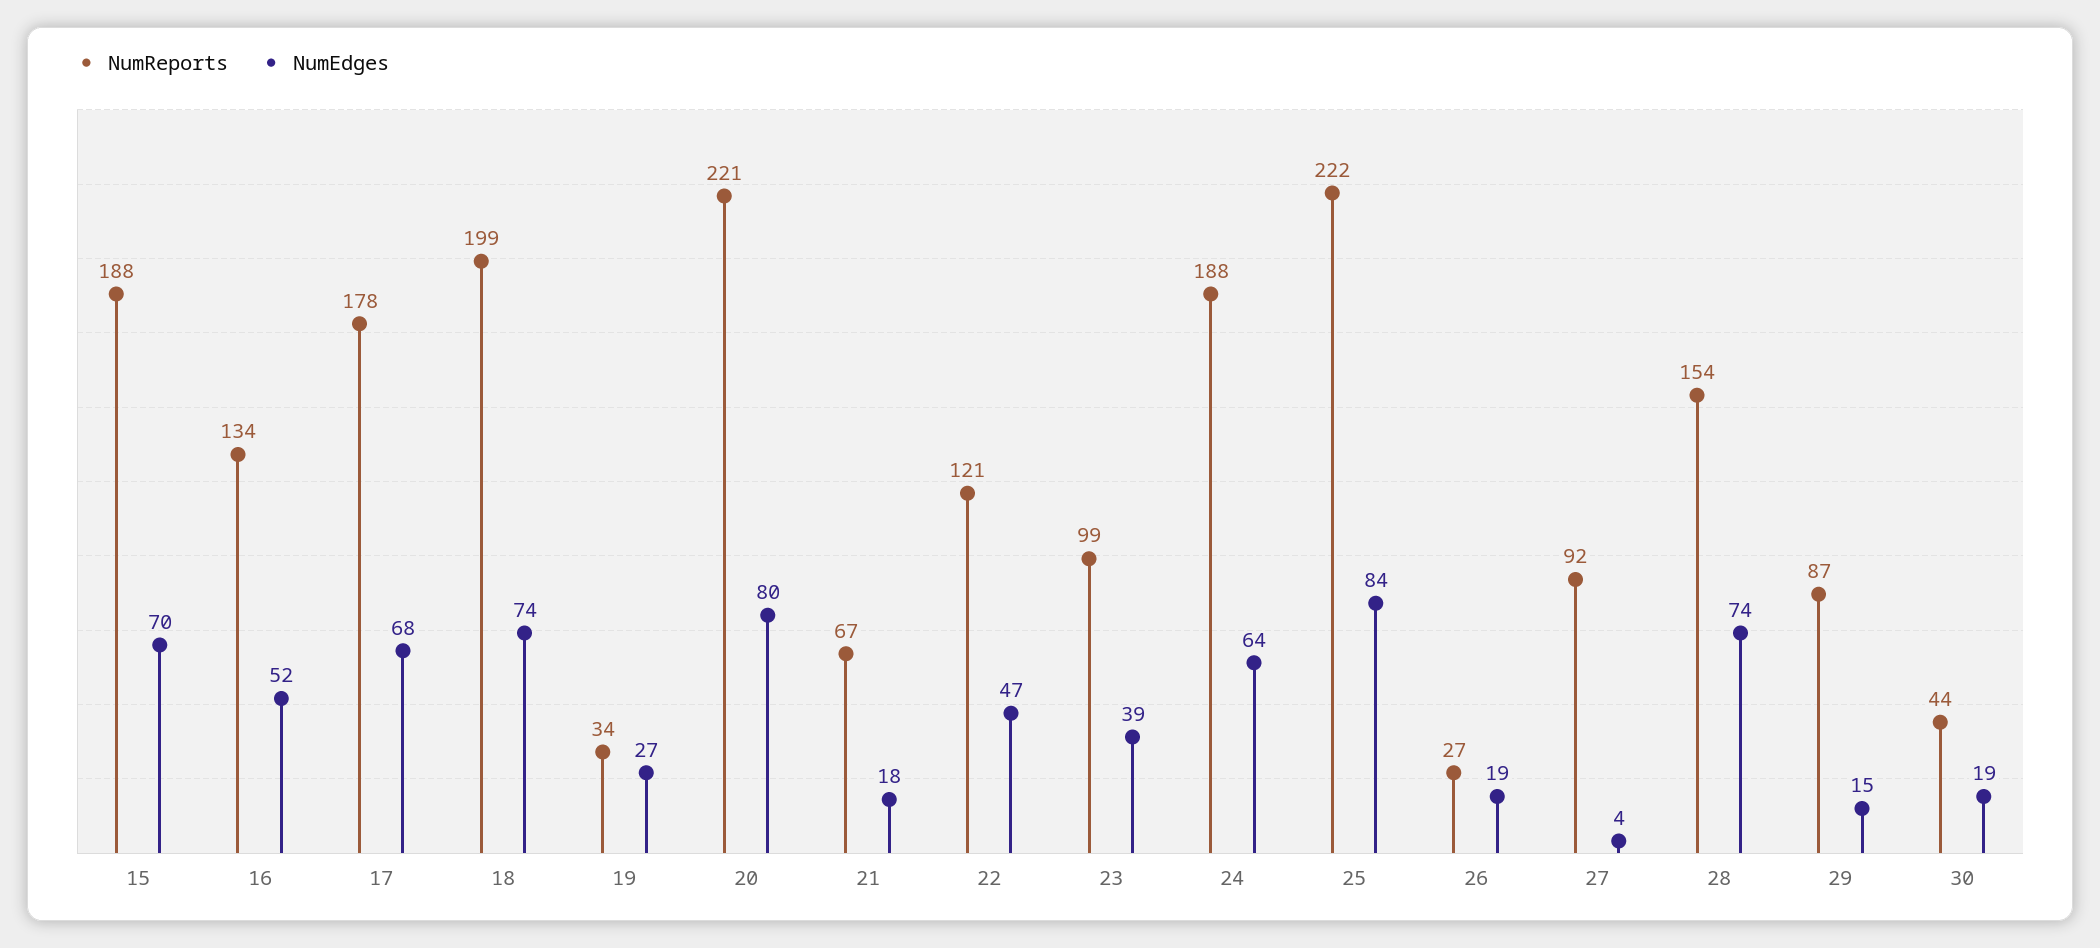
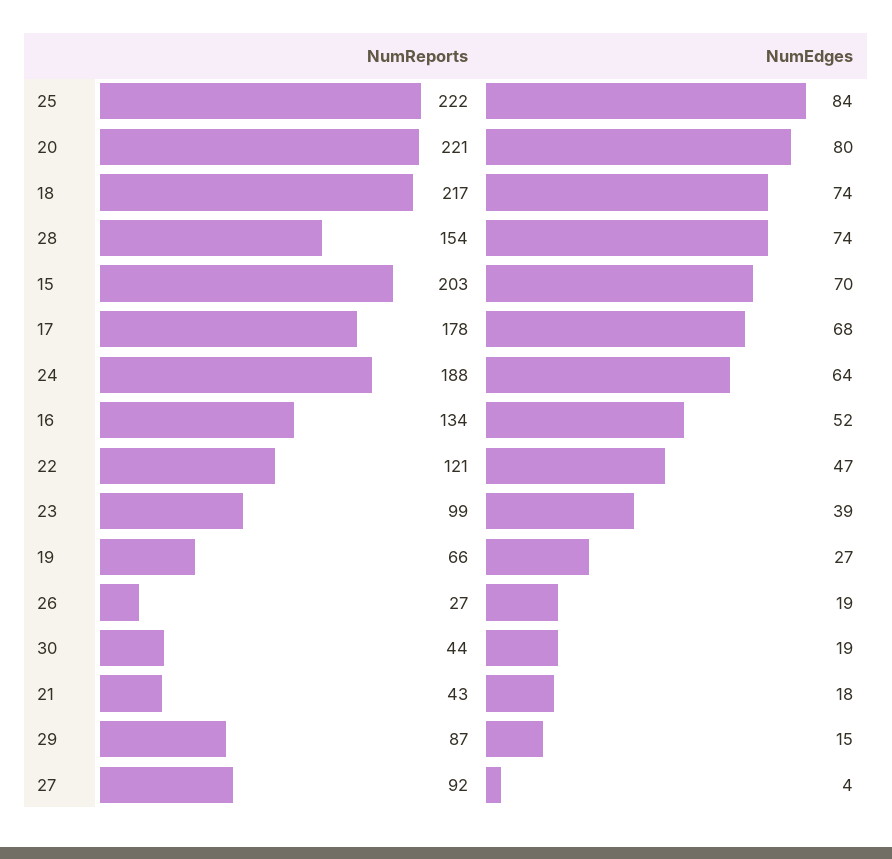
NumReports, 15: 188 -> 203
NumReports, 18: 199 -> 217
NumReports, 19: 34 -> 66
NumReports, 21: 67 -> 43

